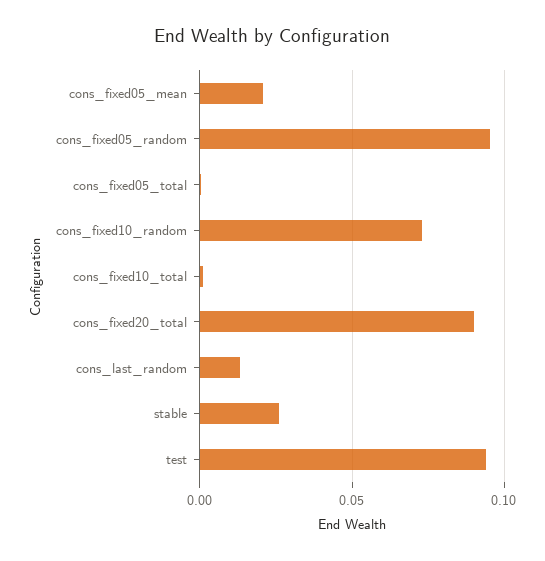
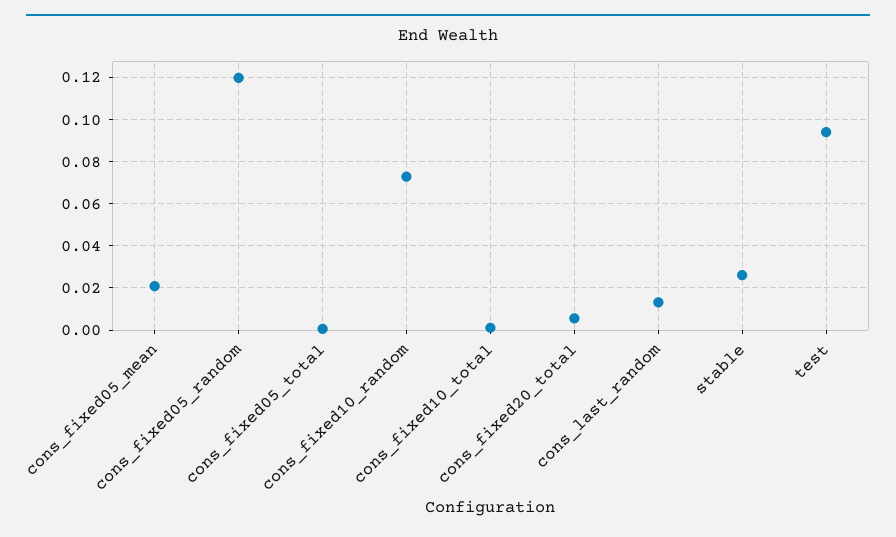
cons_fixed05_random: 0.095 -> 0.12
cons_fixed20_total: 0.09 -> 0.005

